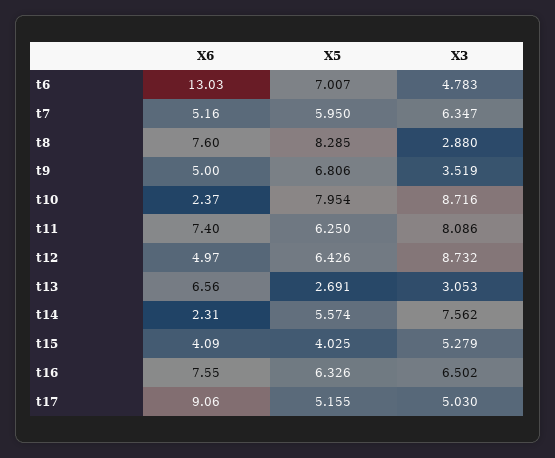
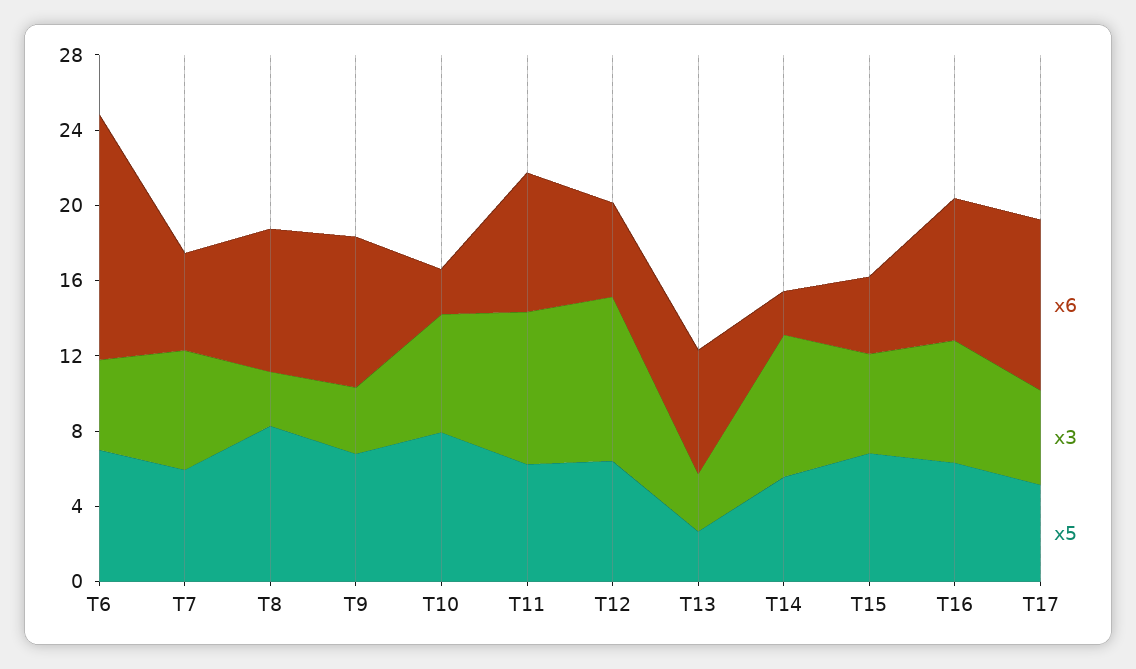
X6, t9: 5 -> 8
X3, t10: 8.716 -> 6
X5, t15: 4.025 -> 7

